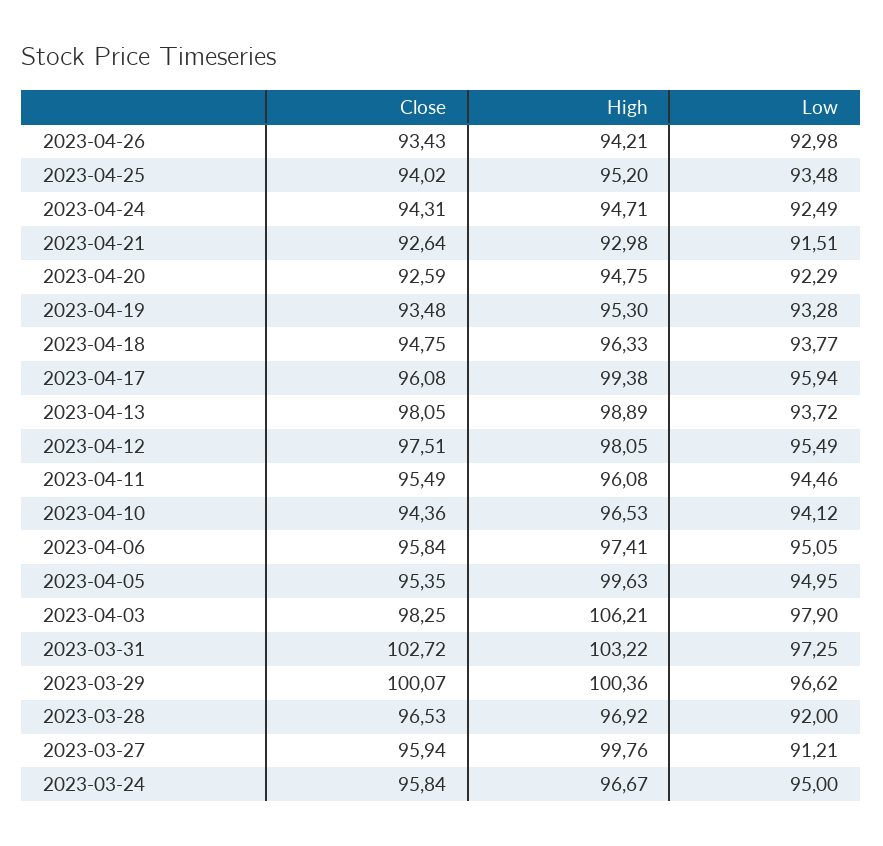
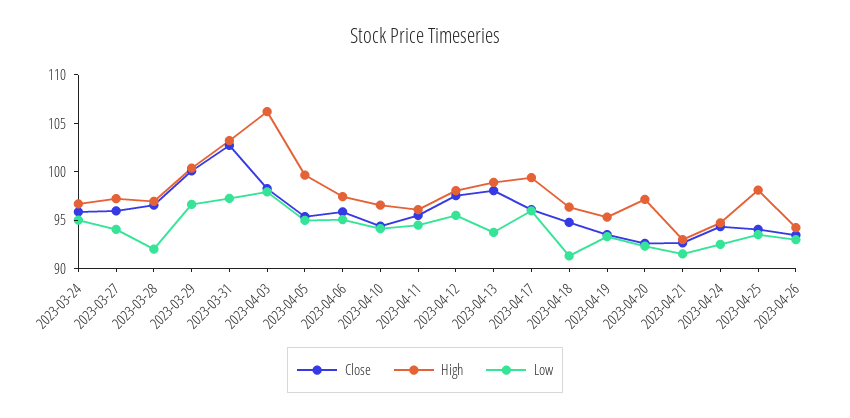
High, 2023-04-25: 95.2 -> 98
High, 2023-04-20: 94.75 -> 97
Low, 2023-04-18: 93.77 -> 91
High, 2023-03-27: 99.76 -> 97
Low, 2023-03-27: 91.21 -> 94

